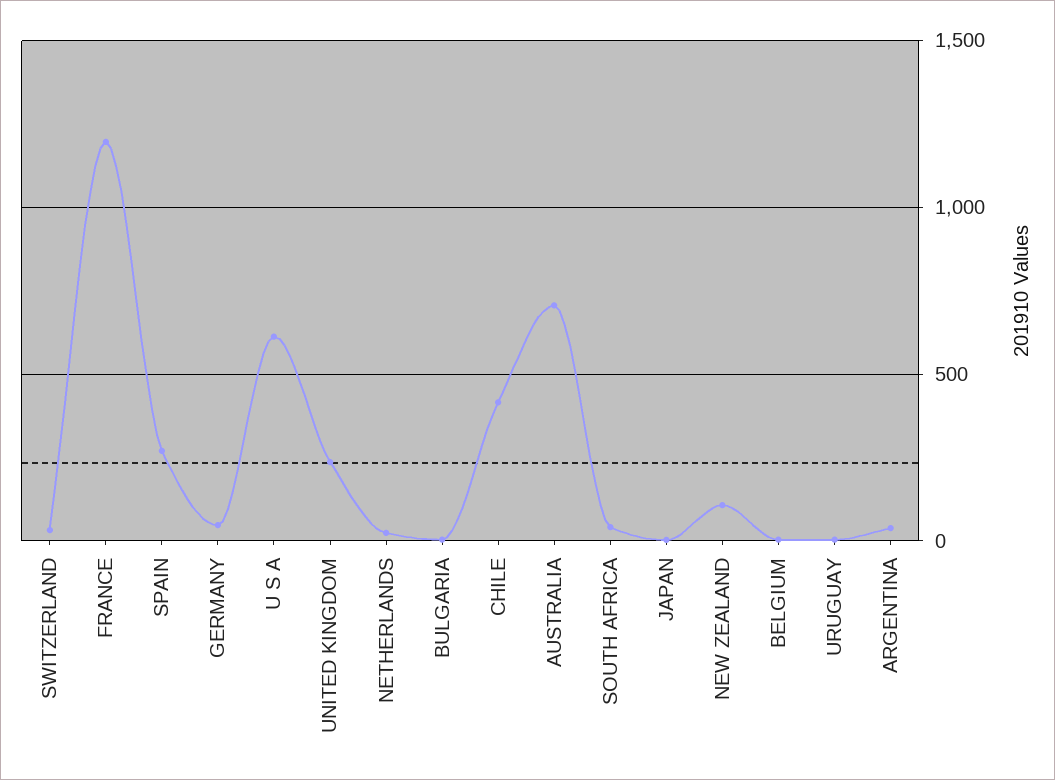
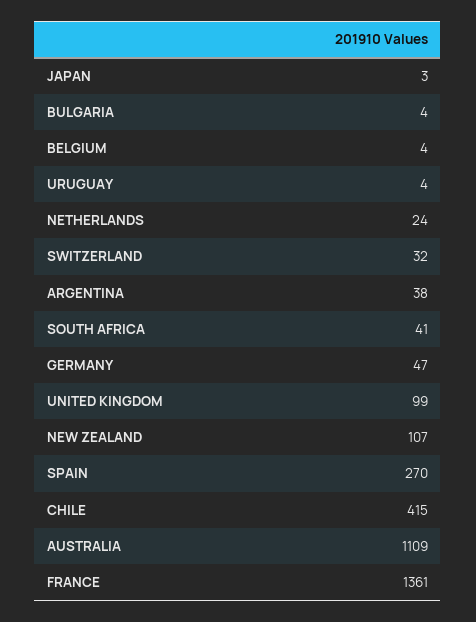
FRANCE: 1200 -> 1361
U S A: 600 -> none
UNITED KINGDOM: 250 -> 99
AUSTRALIA: 700 -> 1109

